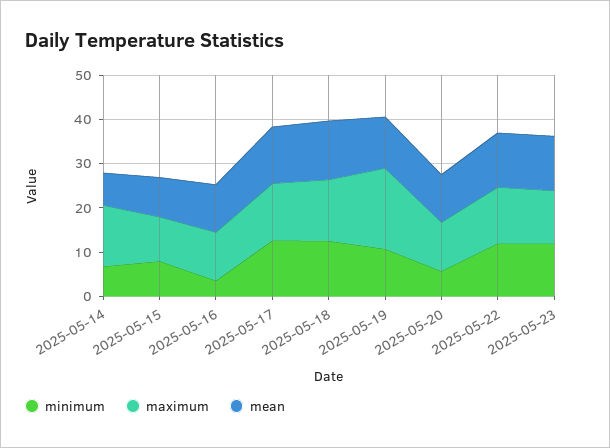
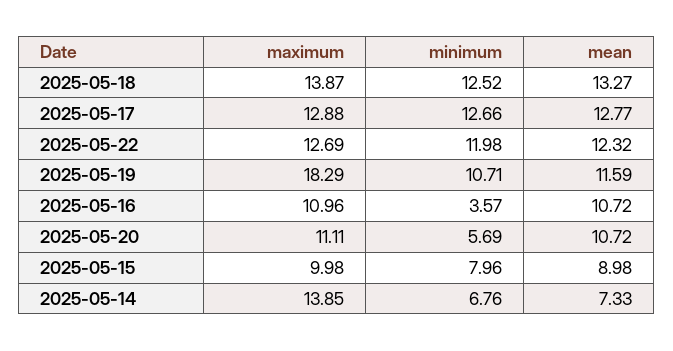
minimum, 2025-05-23: 12 -> none
maximum, 2025-05-23: 12 -> none
mean, 2025-05-23: 12 -> none

